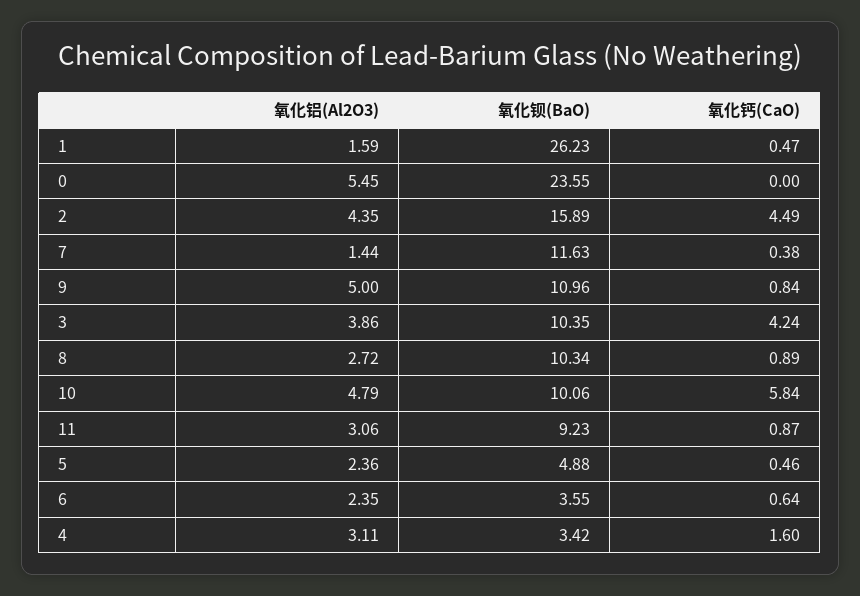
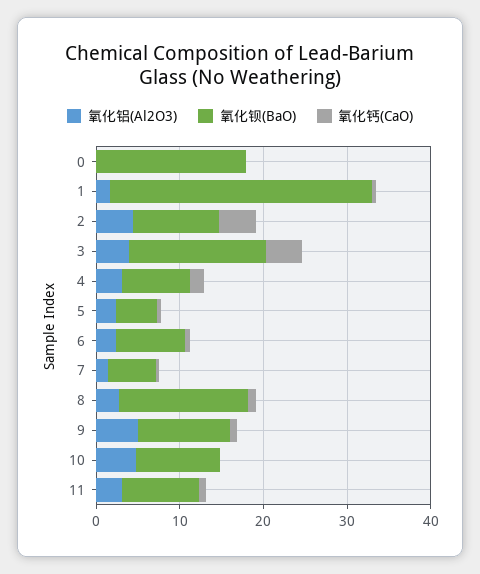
氧化钡(BaO), 1: 26.23 -> 32
氧化铝(Al2O3), 0: 5.45 -> 0
氧化钡(BaO), 0: 23.55 -> 18
氧化钡(BaO), 2: 15.89 -> 10
氧化钡(BaO), 7: 11.63 -> 6
氧化钡(BaO), 3: 10.35 -> 16
氧化钡(BaO), 8: 10.34 -> 16
氧化钙(CaO), 10: 5.84 -> 0
氧化钡(BaO), 6: 3.55 -> 8
氧化钡(BaO), 4: 3.42 -> 8

